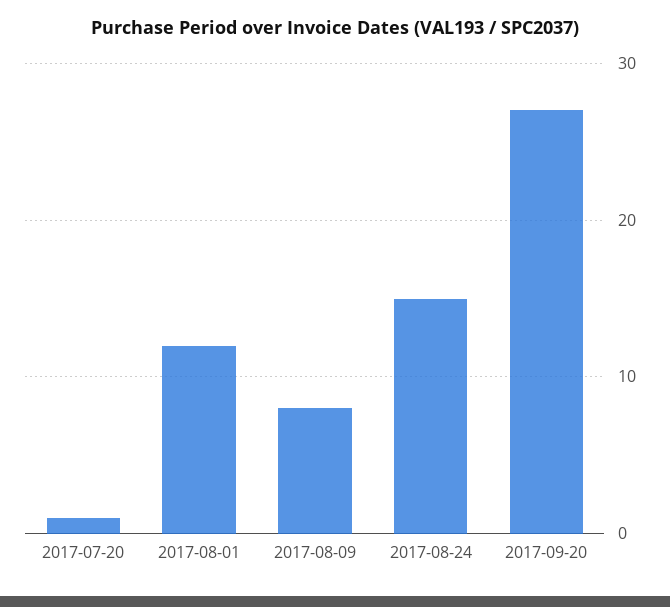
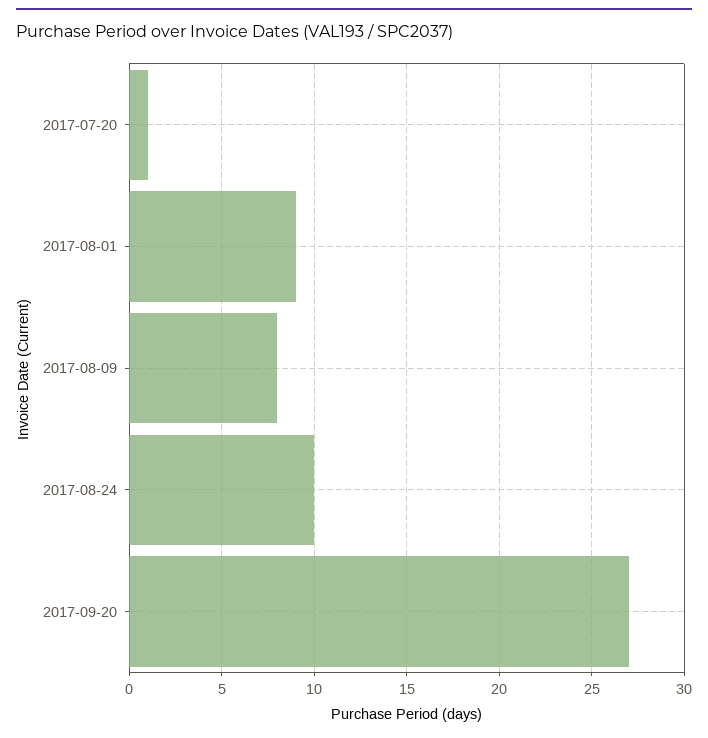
2017-08-01: 12 -> 9
2017-08-24: 15 -> 10

